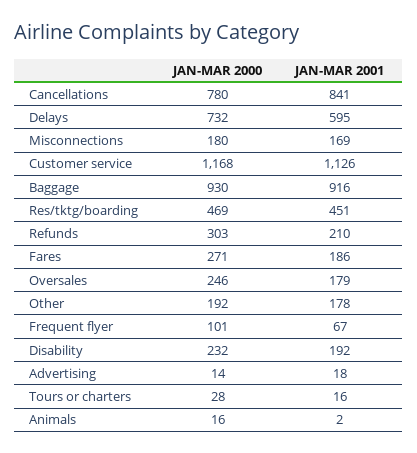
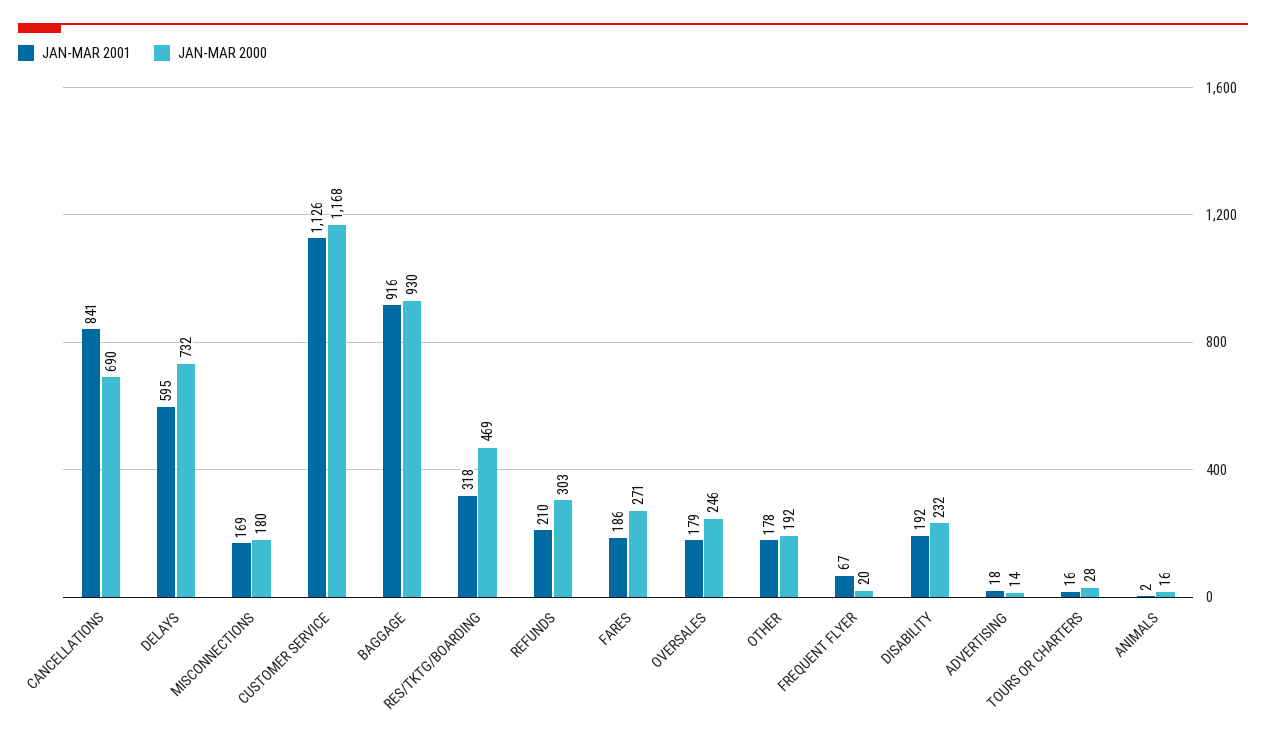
JAN-MAR 2000, Cancellations: 780 -> 690
JAN-MAR 2001, Res/tktg/boarding: 451 -> 318
JAN-MAR 2000, Frequent flyer: 101 -> 20

